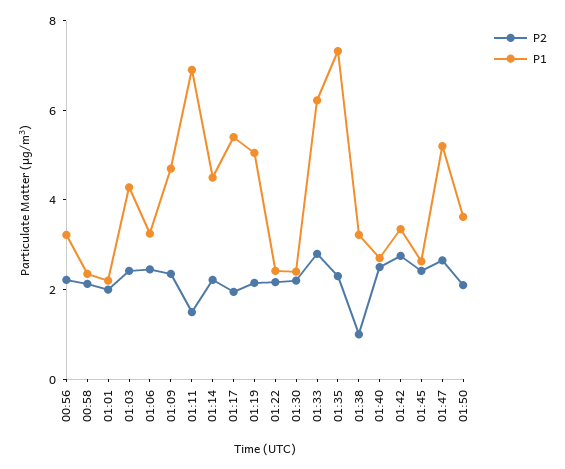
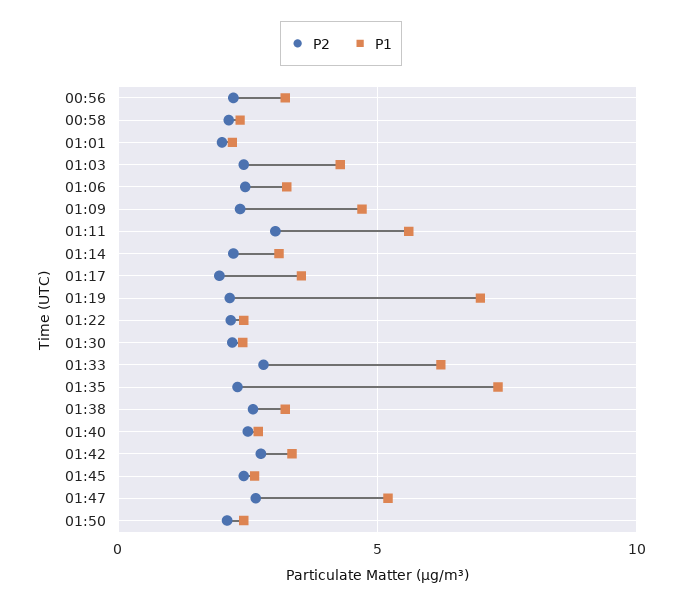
P2, 01:11: 1.5 -> 3
P1, 01:11: 7 -> 5.5
P1, 01:14: 4.5 -> 3
P1, 01:17: 5.5 -> 3.5
P1, 01:19: 5 -> 7
P2, 01:38: 1 -> 2.5
P1, 01:50: 3.5 -> 2.5

